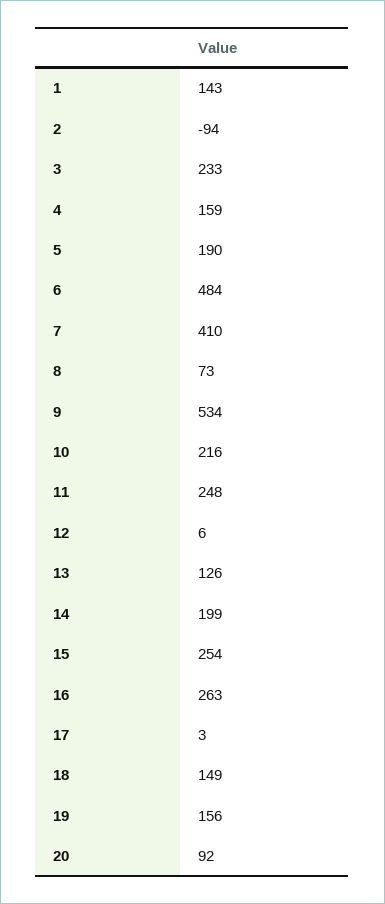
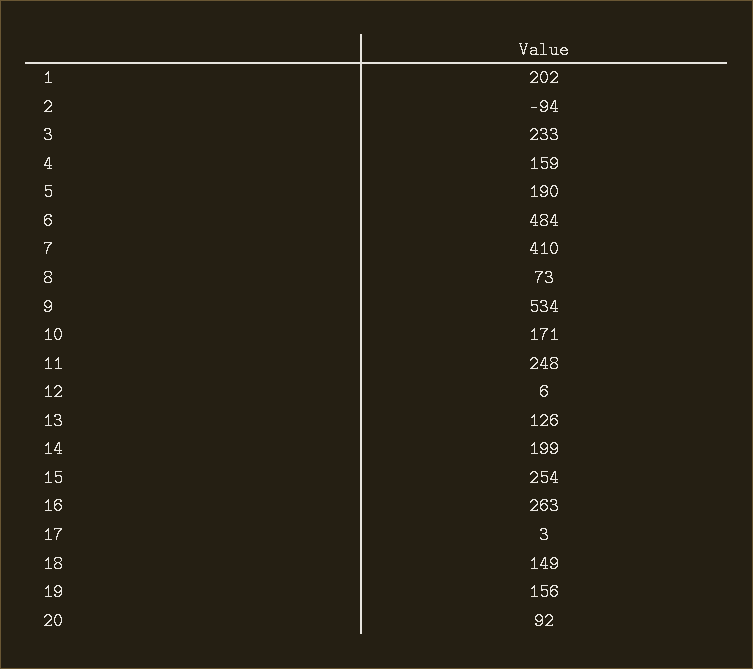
1: 143 -> 202
10: 216 -> 171

